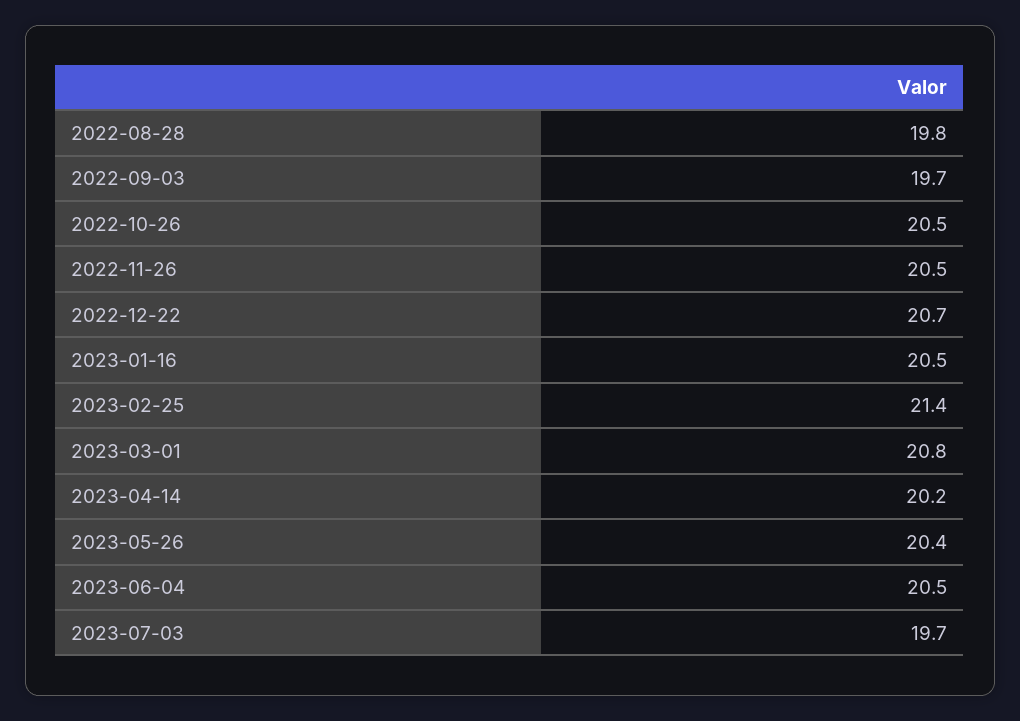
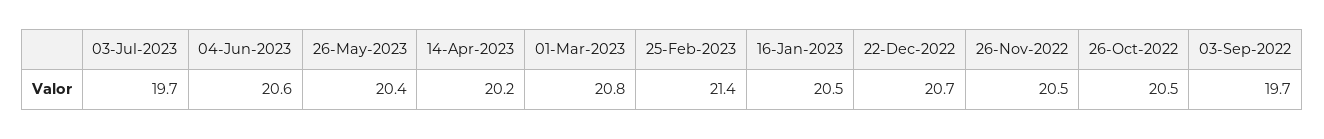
2022-08-28: 19.8 -> none
2023-06-04: 20.5 -> 20.6

